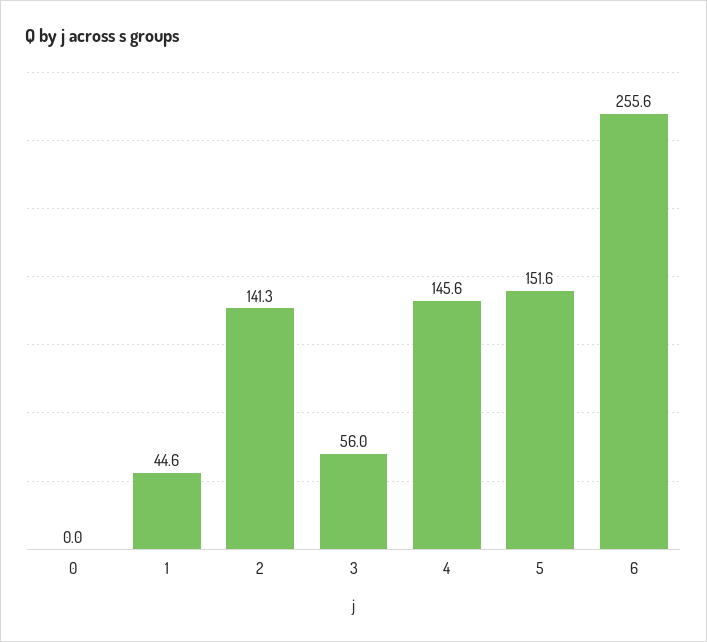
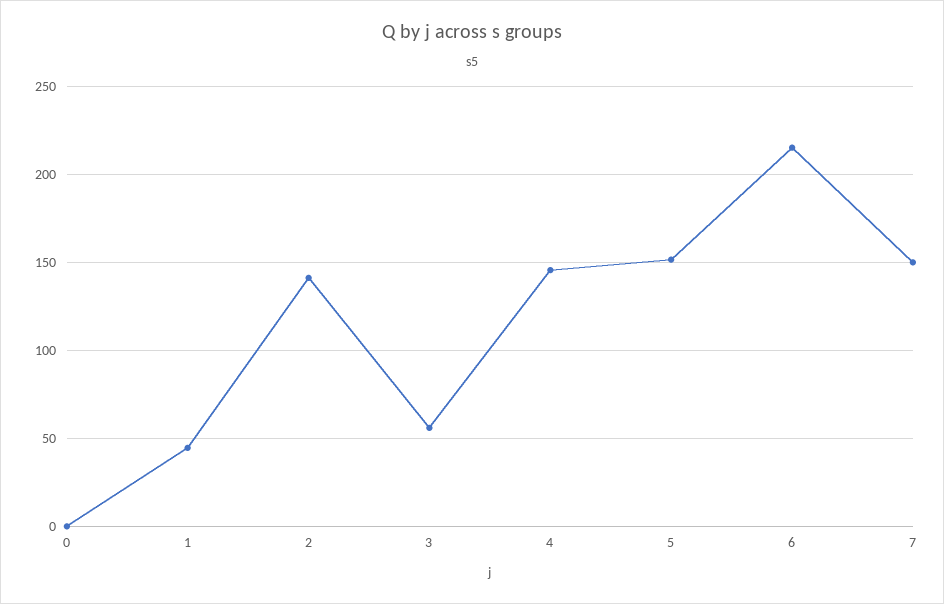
6: 255.6 -> 215
7: none -> 150

